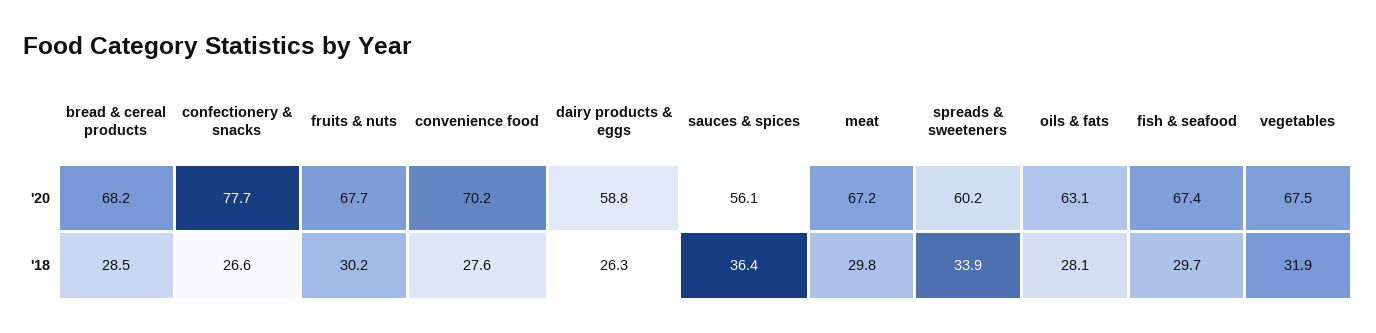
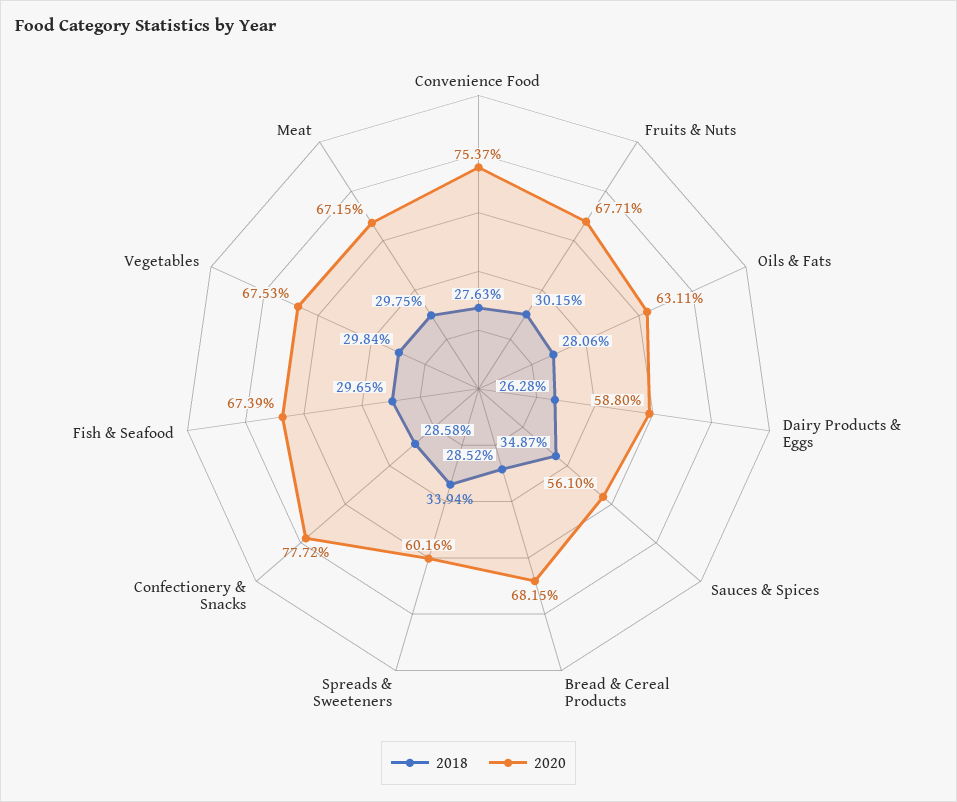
'20, convenience food: 70.2 -> 75.37
'18, confectionery & snacks: 26.6 -> 28.58
'18, sauces & spices: 36.4 -> 34.87
'18, vegetables: 31.9 -> 29.84

